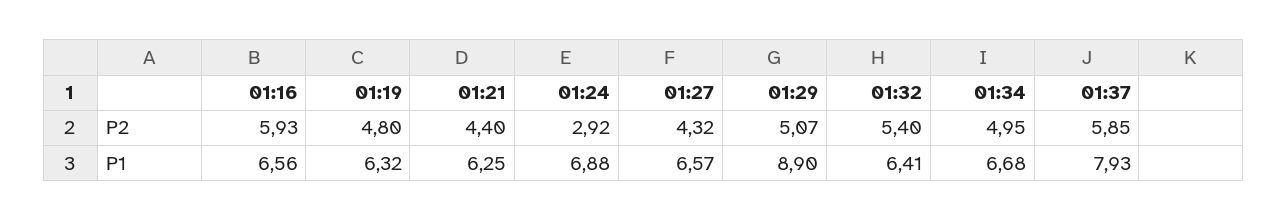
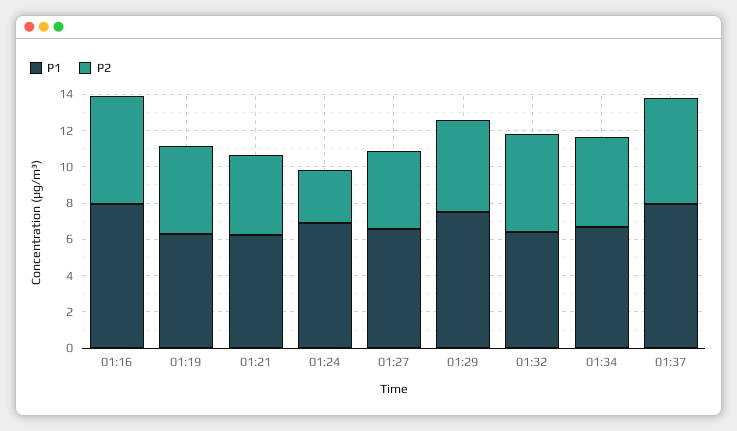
P1, 01:16: 6.56 -> 8
P1, 01:29: 8.9 -> 7.5

